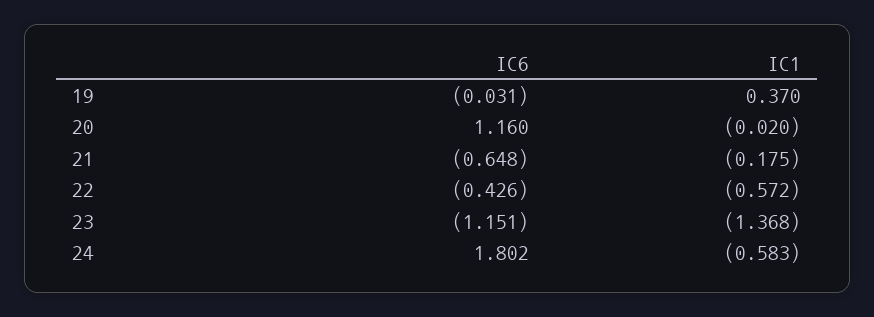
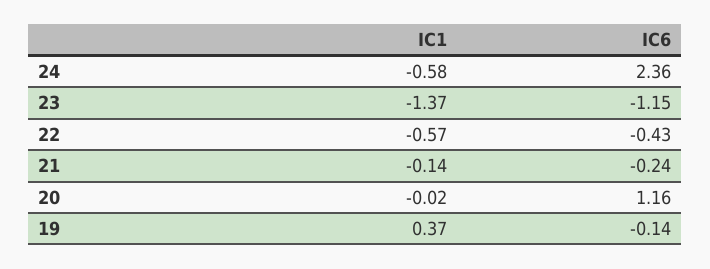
IC6, 19: -0.031 -> -0.14
IC6, 21: -0.648 -> -0.24
IC1, 21: -0.175 -> -0.14
IC6, 24: 1.802 -> 2.36

